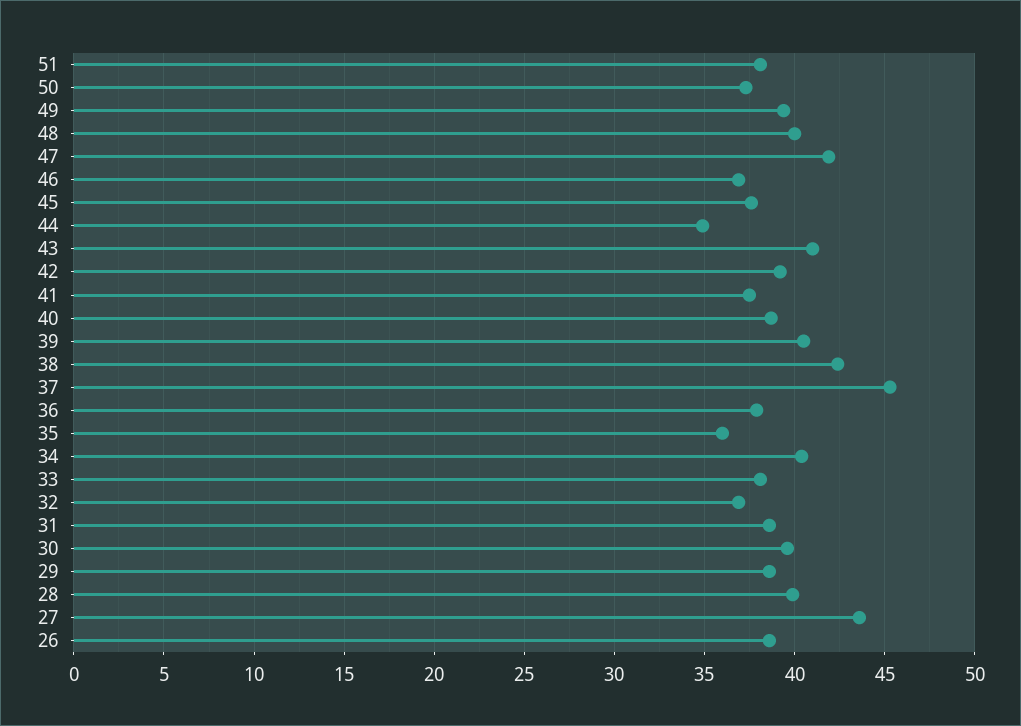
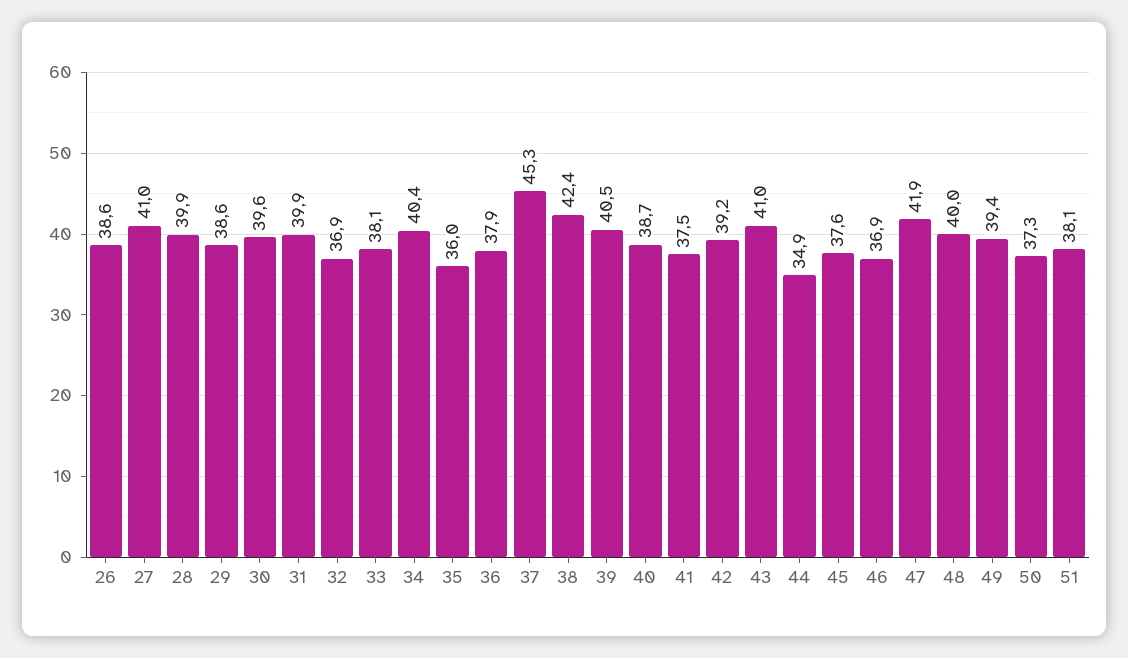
31: 38.5 -> 39.9
27: 43.5 -> 41

